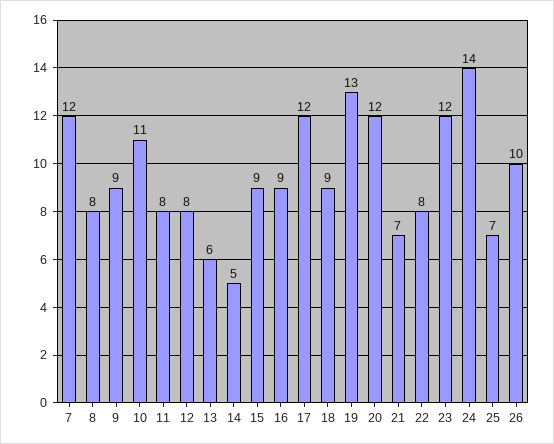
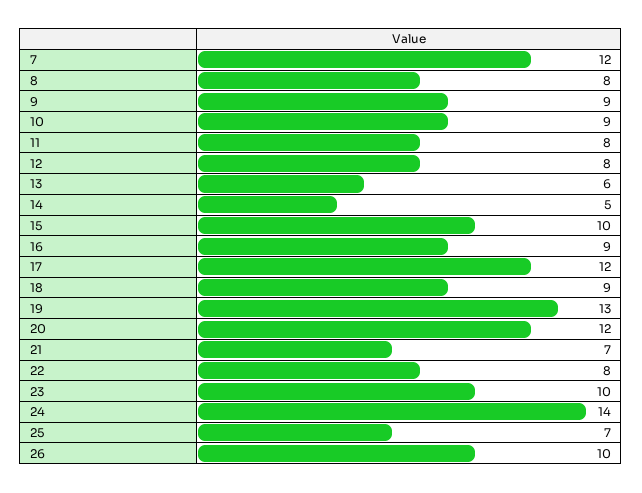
10: 11 -> 9
15: 9 -> 10
23: 12 -> 10

